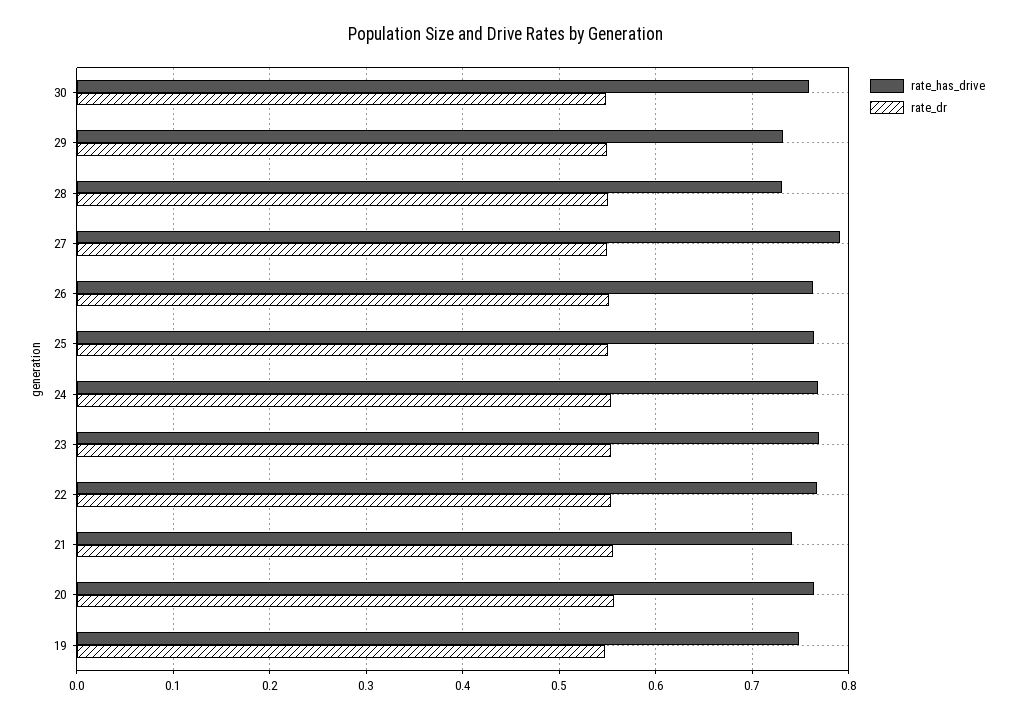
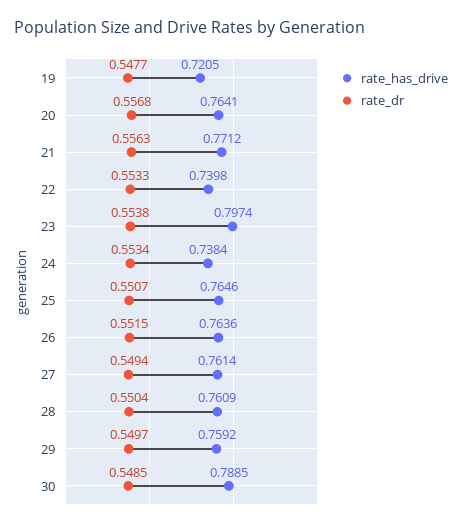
rate_has_drive, 30: 0.76 -> 0.7885
rate_has_drive, 29: 0.73 -> 0.7592
rate_has_drive, 28: 0.73 -> 0.7609
rate_has_drive, 27: 0.79 -> 0.7614
rate_has_drive, 24: 0.77 -> 0.7384
rate_has_drive, 23: 0.77 -> 0.7974
rate_has_drive, 22: 0.77 -> 0.7398
rate_has_drive, 21: 0.74 -> 0.7712
rate_has_drive, 19: 0.75 -> 0.7205

